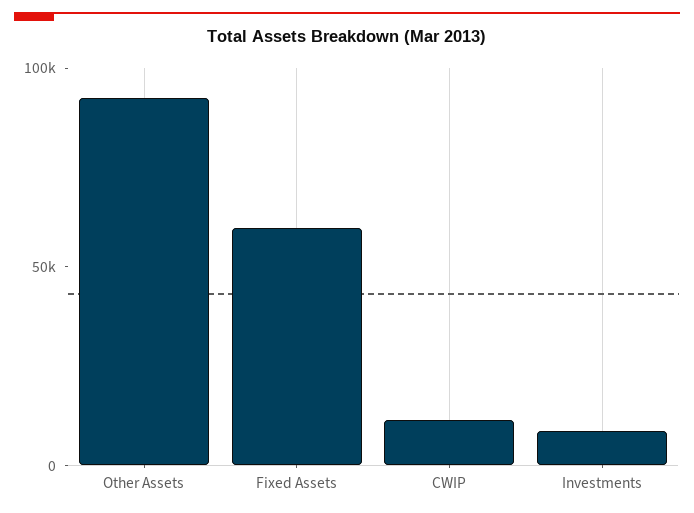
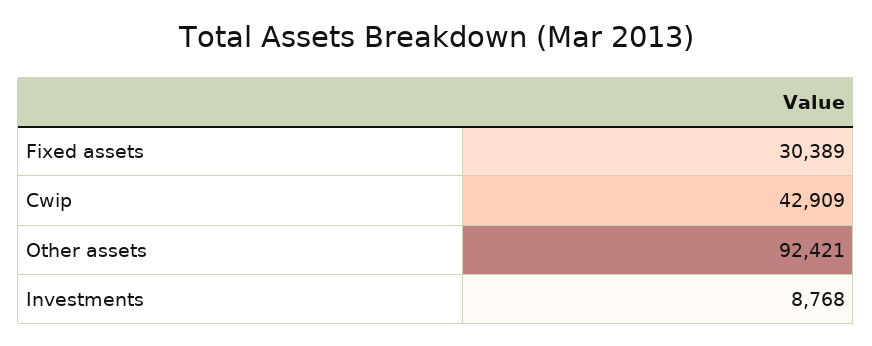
Fixed Assets: 60000 -> 30389
CWIP: 10000 -> 42909

